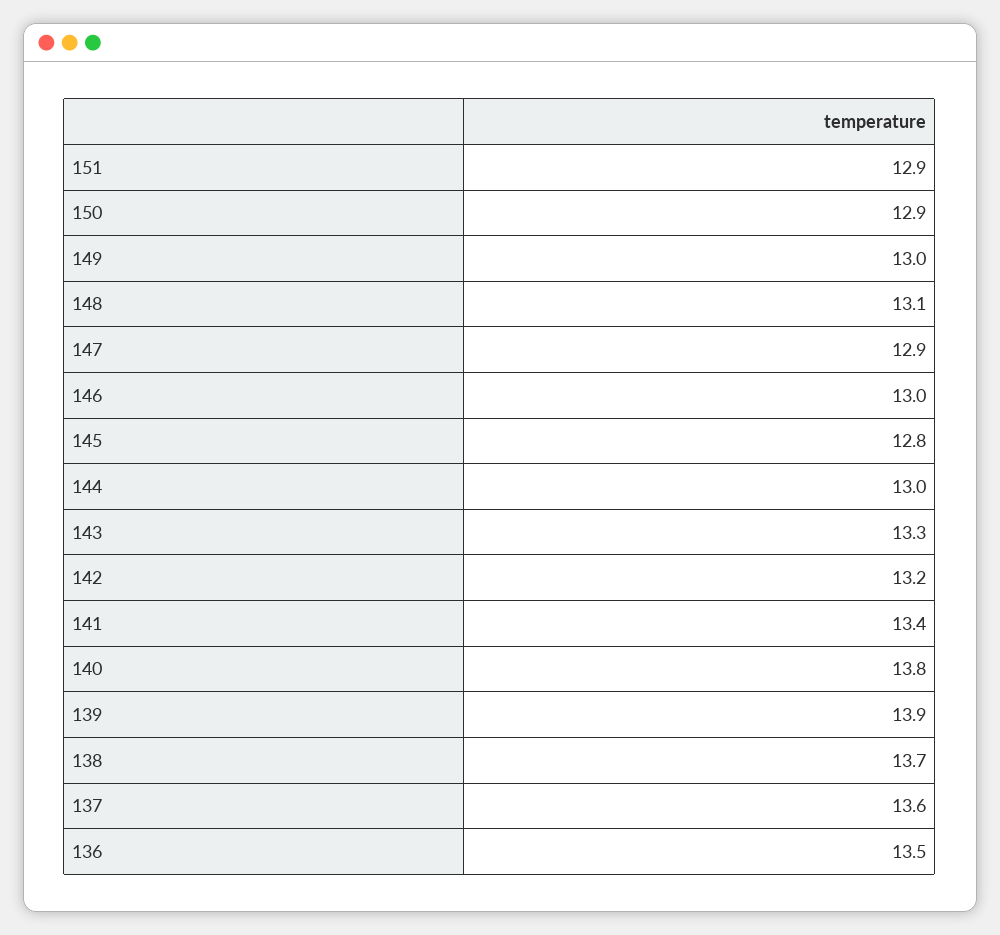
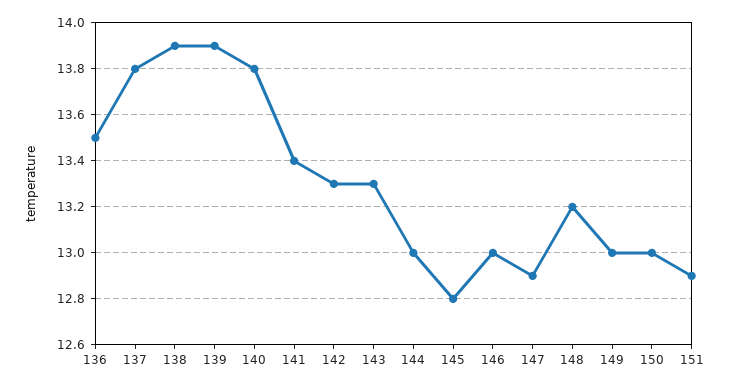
150: 12.9 -> 13
148: 13.1 -> 13.2
142: 13.2 -> 13.3
138: 13.7 -> 13.9
137: 13.6 -> 13.8

